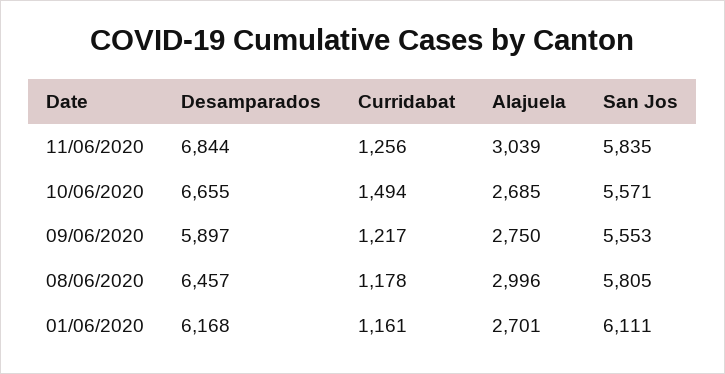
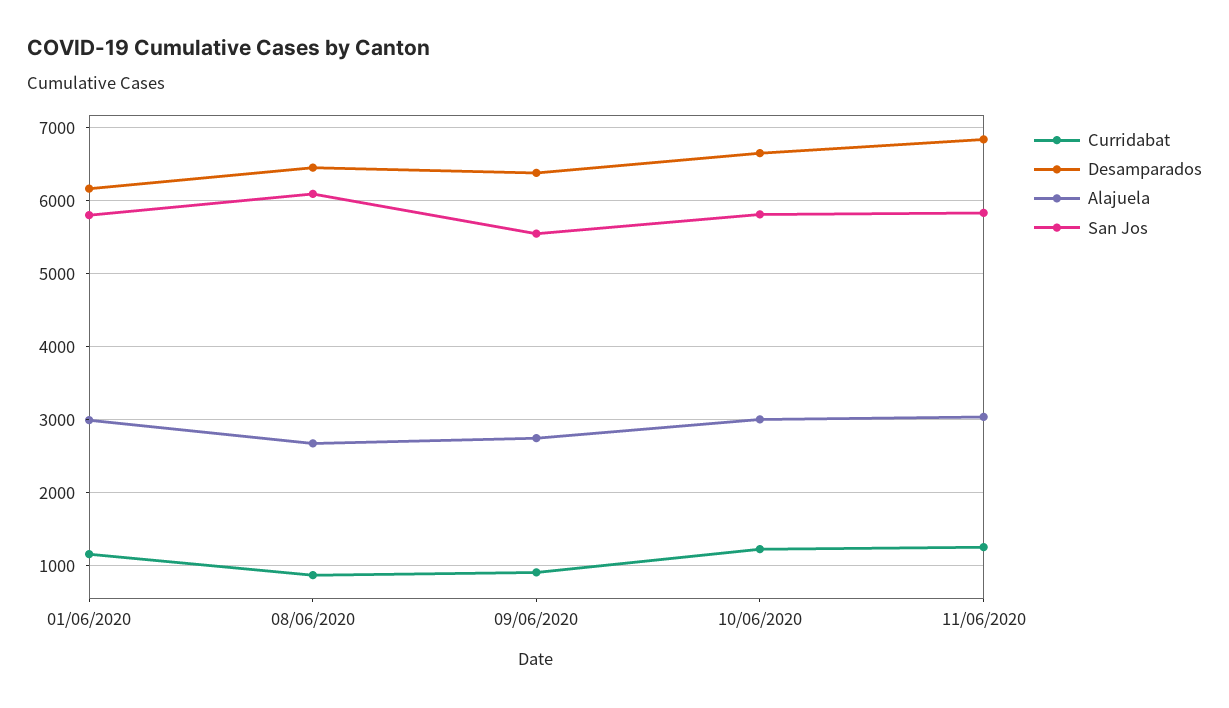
Curridabat, 10/06/2020: 1494 -> 1200
Alajuela, 10/06/2020: 2685 -> 3000
San Jos, 10/06/2020: 5571 -> 5800
Desamparados, 09/06/2020: 5897 -> 6400
Curridabat, 09/06/2020: 1217 -> 900
Curridabat, 08/06/2020: 1178 -> 900
Alajuela, 08/06/2020: 2996 -> 2700
San Jos, 08/06/2020: 5805 -> 6100
Alajuela, 01/06/2020: 2701 -> 3000
San Jos, 01/06/2020: 6111 -> 5800

